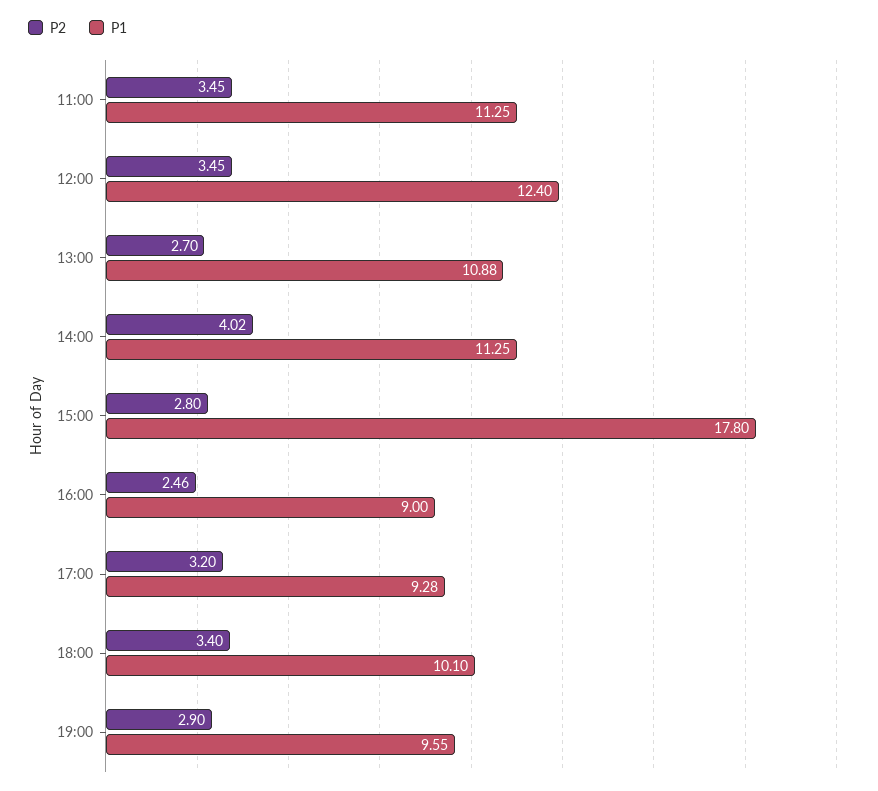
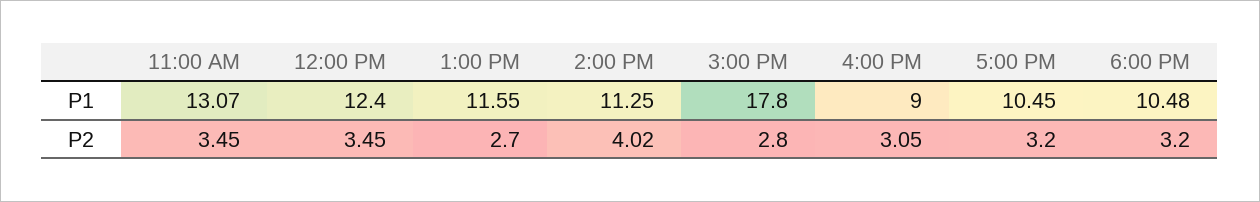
P1, 11:00: 11.25 -> 13.07
P1, 13:00: 10.88 -> 11.55
P2, 16:00: 2.46 -> 3.05
P1, 17:00: 9.28 -> 10.45
P2, 18:00: 3.4 -> 3.2
P1, 18:00: 10.1 -> 10.48
P2, 19:00: 2.9 -> none
P1, 19:00: 9.55 -> none

